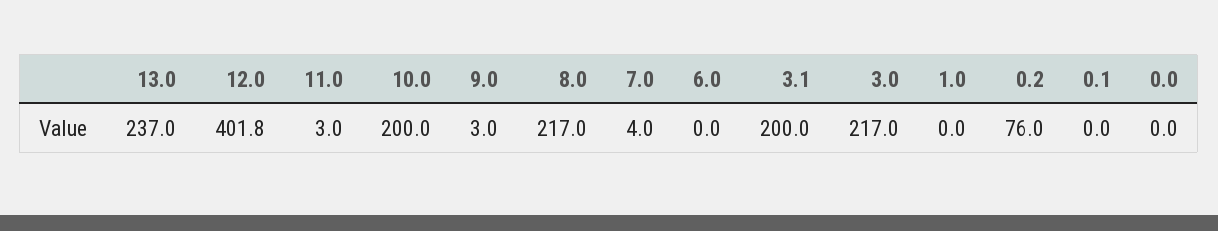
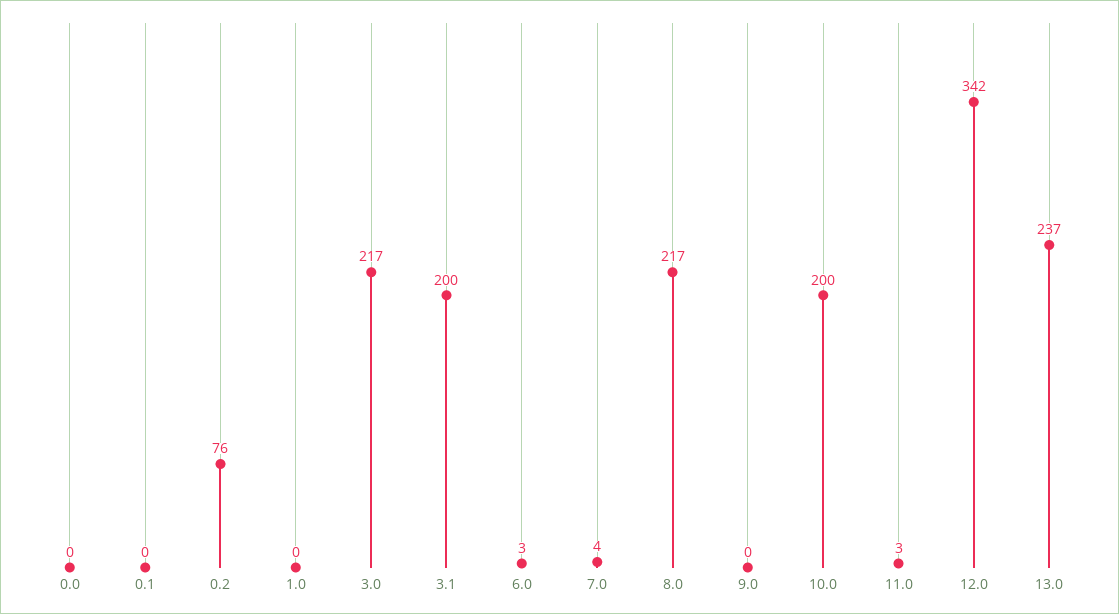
12.0: 401.8 -> 342
9.0: 3 -> 0
6.0: 0 -> 3

